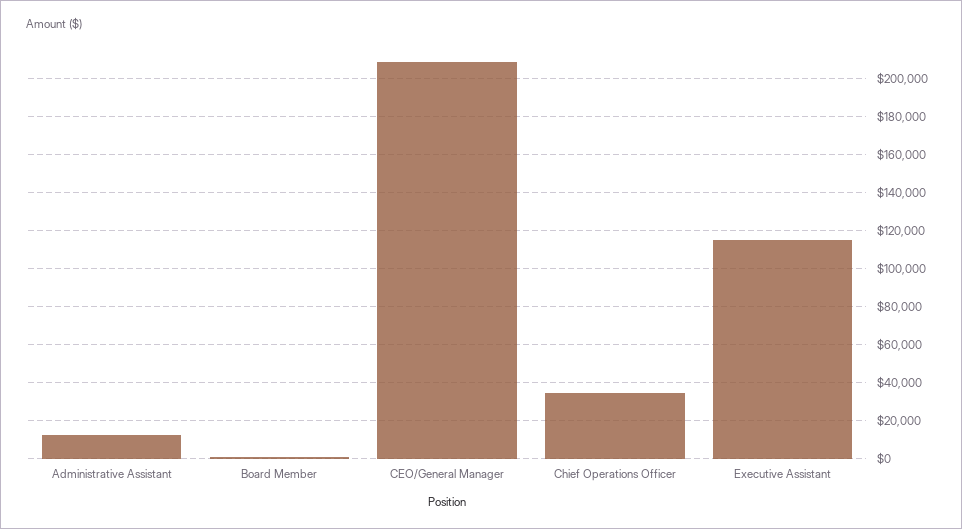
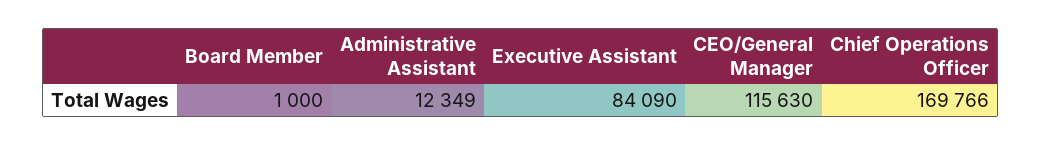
CEO/General Manager: 210000 -> 115630
Chief Operations Officer: 35000 -> 169766
Executive Assistant: 115000 -> 84090

